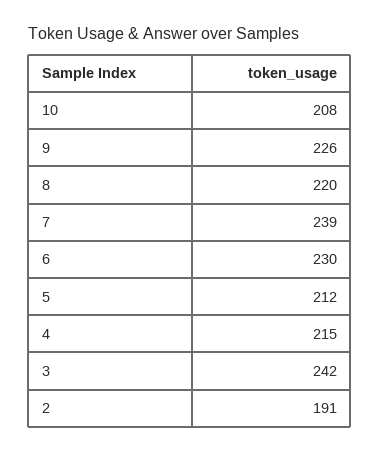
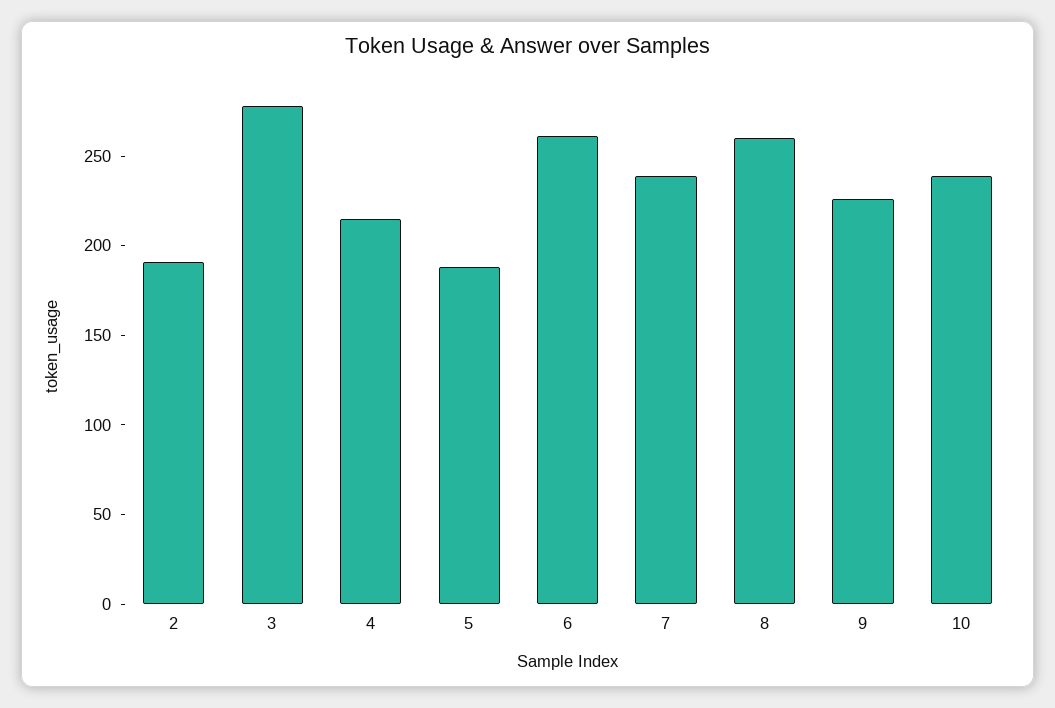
10: 208 -> 240
8: 220 -> 260
6: 230 -> 260
5: 212 -> 190
3: 242 -> 280

